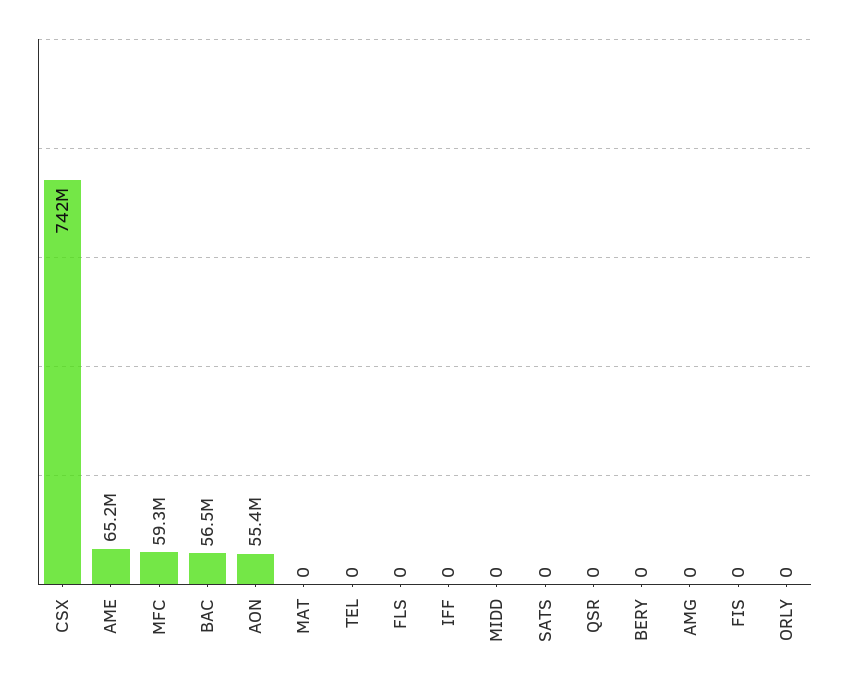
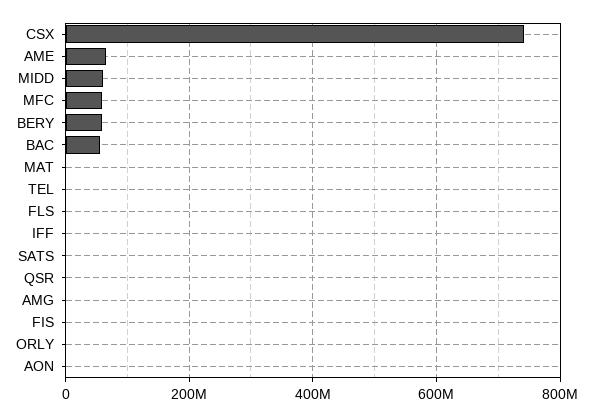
AON: 55400000 -> 0
MIDD: 0 -> 60000000
BERY: 0 -> 60000000

